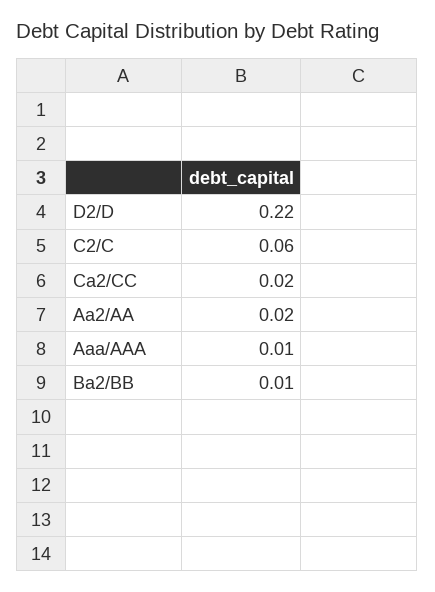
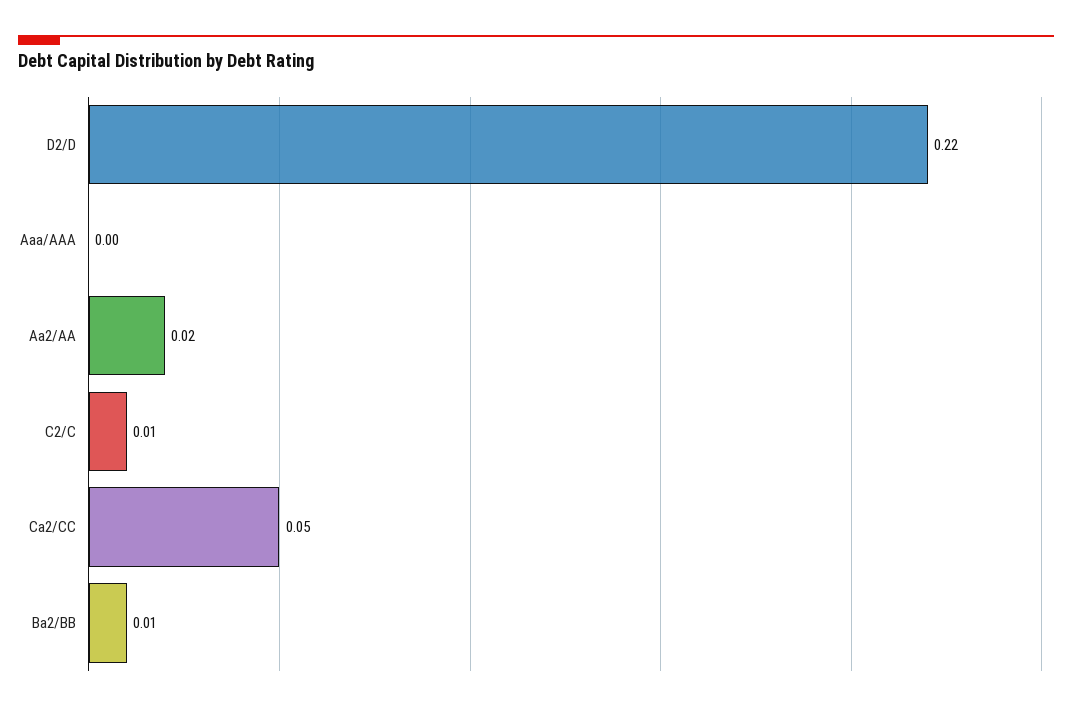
C2/C: 0.06 -> 0.01
Ca2/CC: 0.02 -> 0.05
Aaa/AAA: 0.01 -> 0

